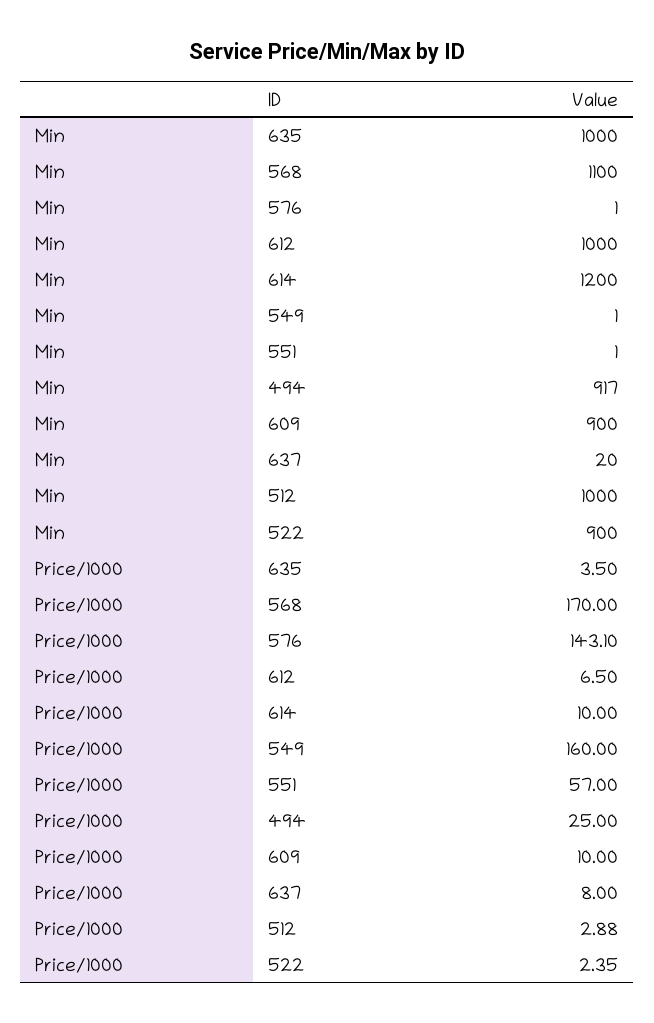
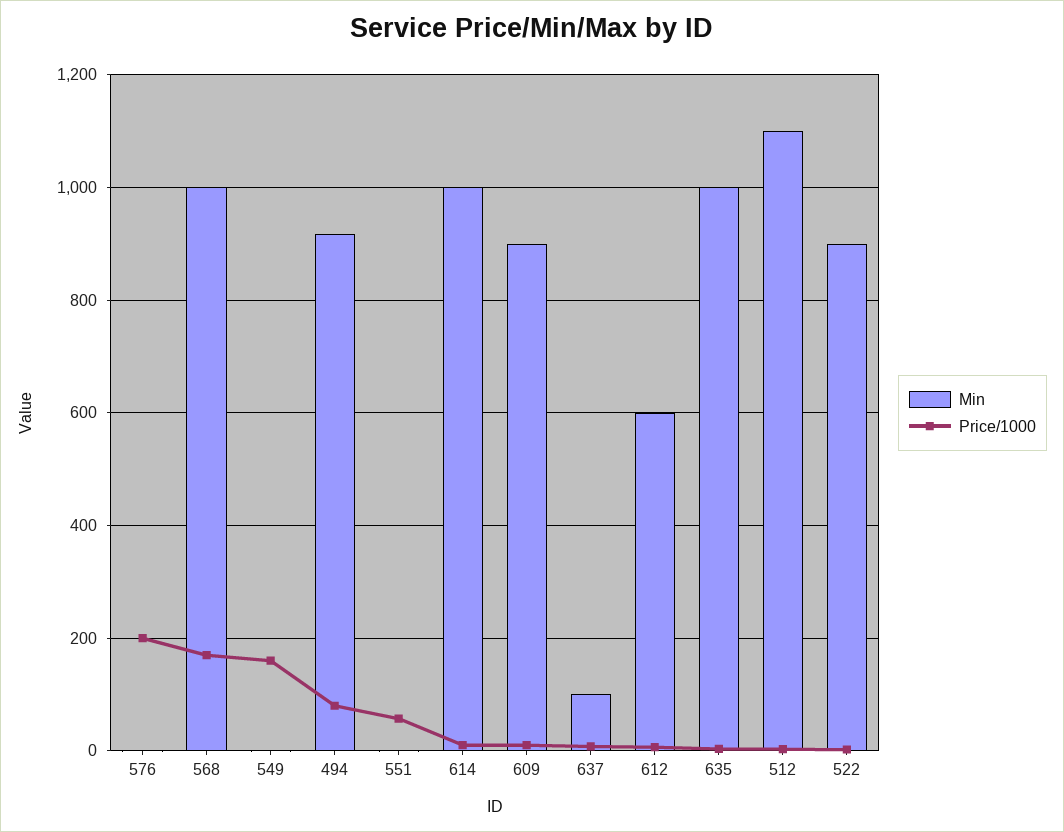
Min, 568: 1100 -> 1000
Min, 612: 1000 -> 600
Min, 614: 1200 -> 1000
Min, 637: 20 -> 100
Min, 512: 1000 -> 1100
Price/1000, 576: 143.1 -> 200
Price/1000, 494: 25 -> 80

